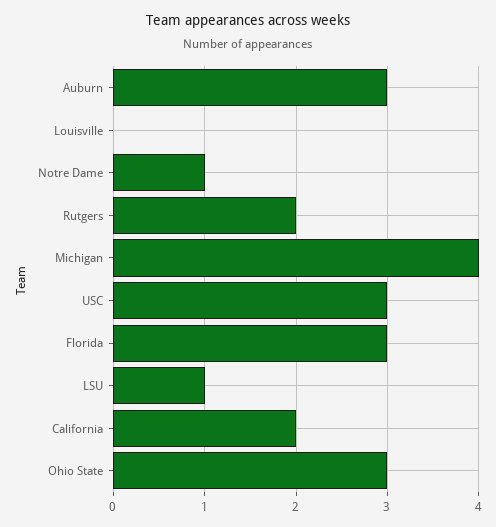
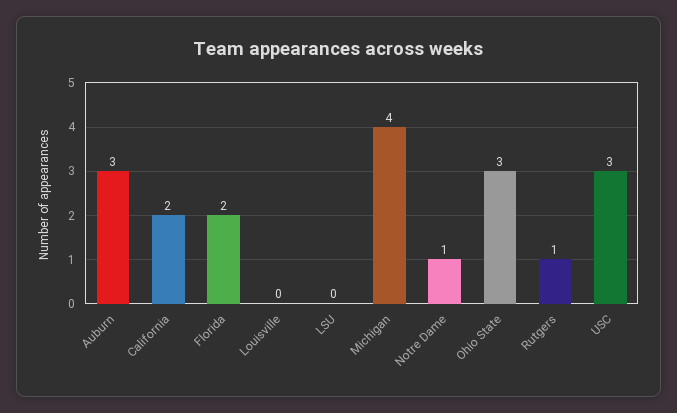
Rutgers: 2 -> 1
Florida: 3 -> 2
LSU: 1 -> 0

